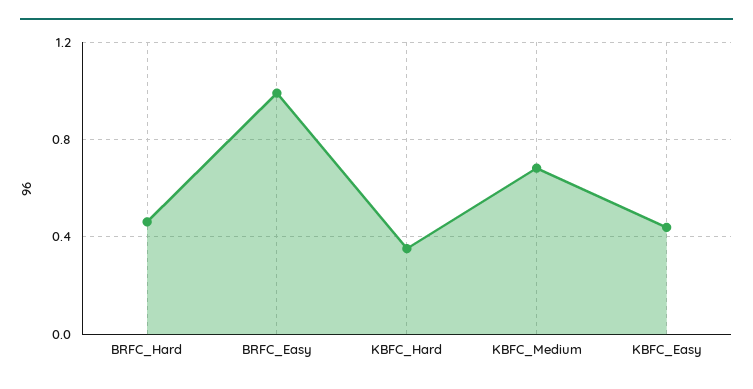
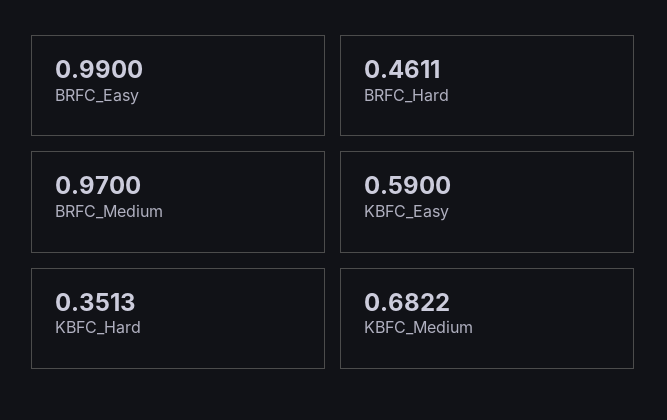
KBFC_Easy: 0.45 -> 0.59
BRFC_Medium: none -> 0.97

